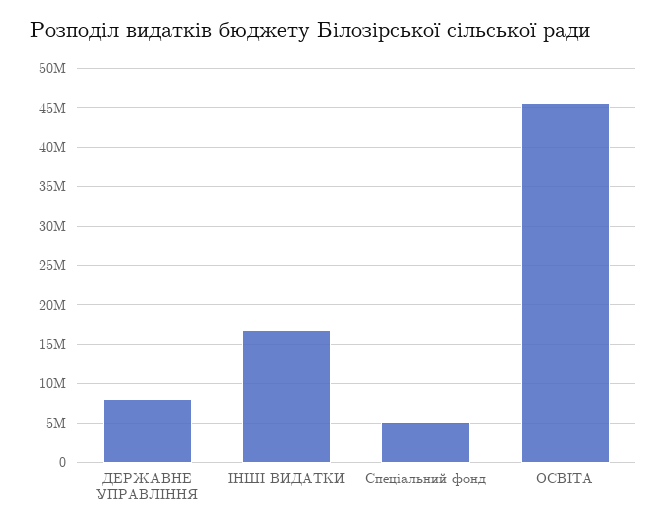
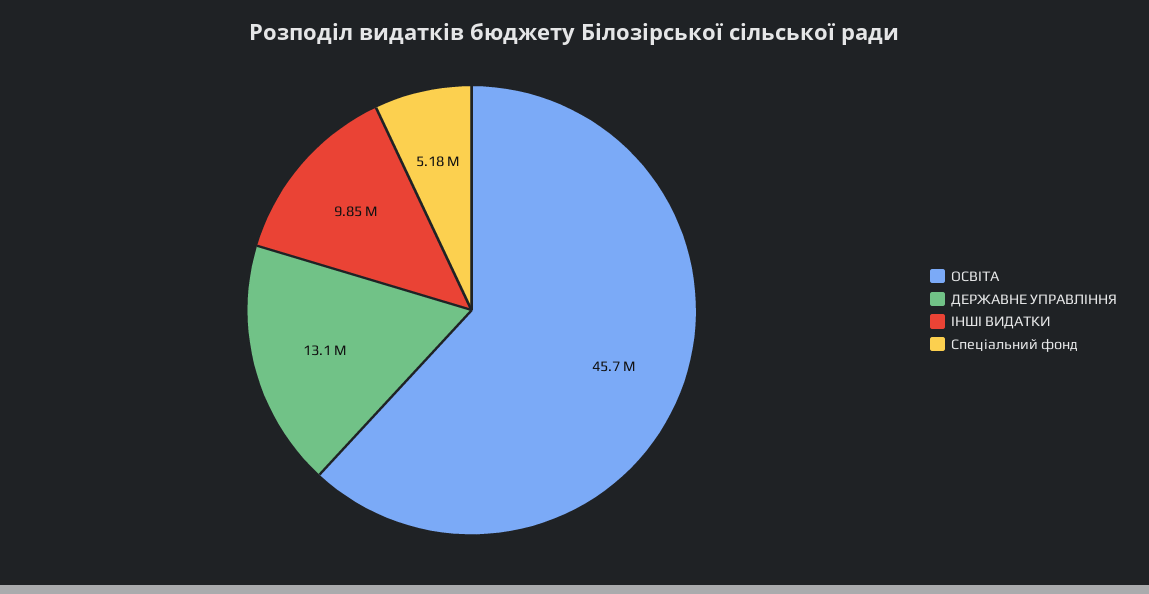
ДЕРЖАВНЕ УПРАВЛІННЯ: 8000000 -> 13100000
ІНШІ ВИДАТКИ: 17000000 -> 9850000

